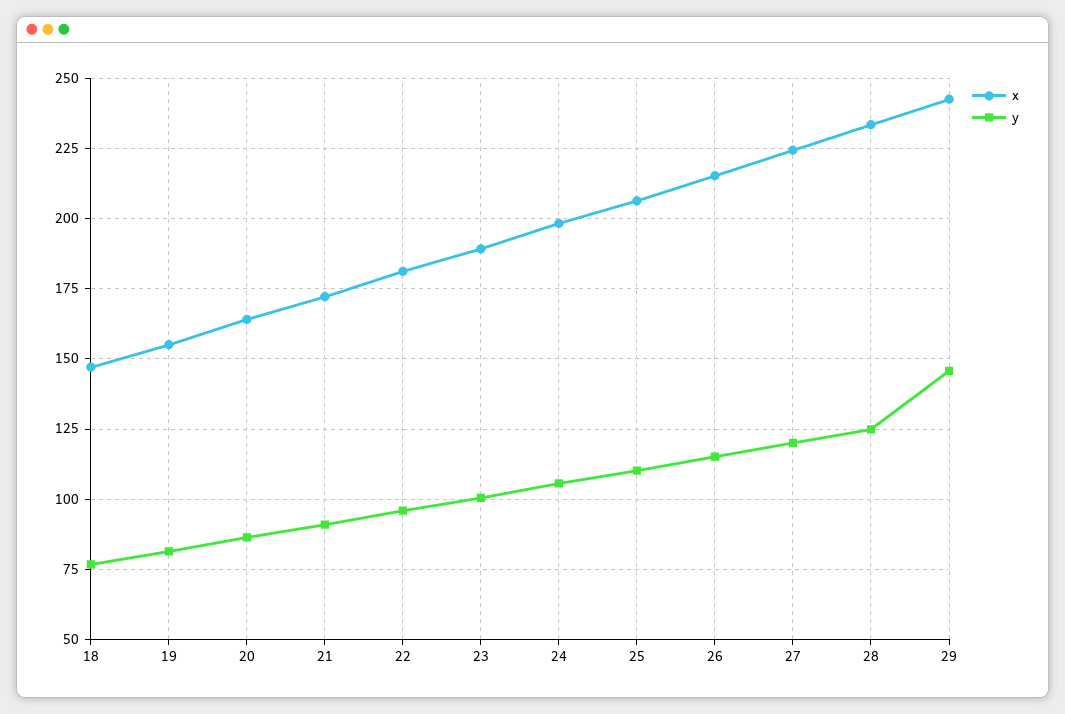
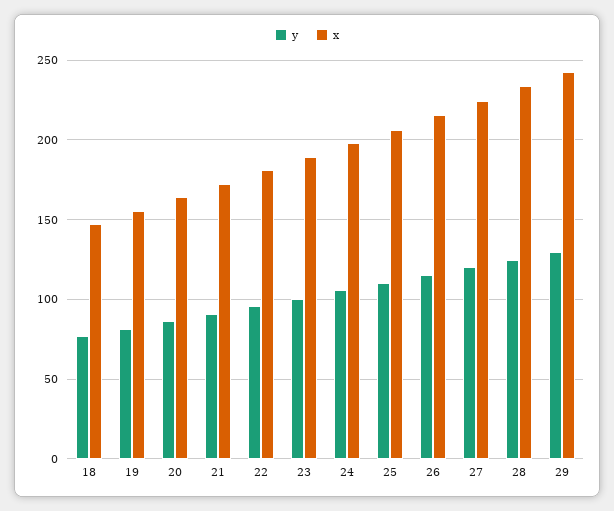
y, 29: 145 -> 130

